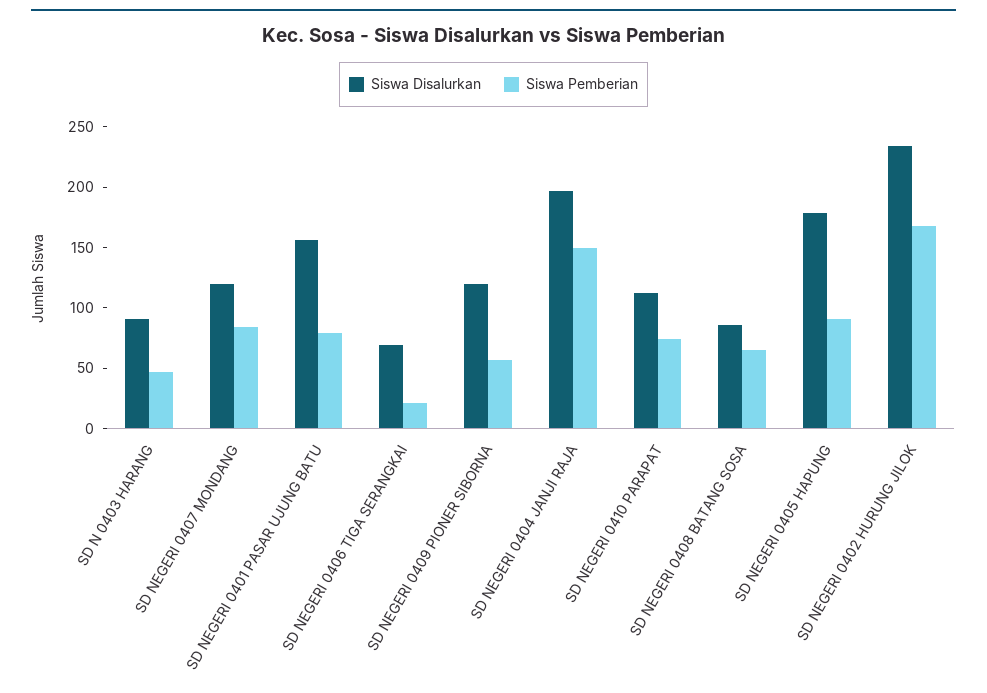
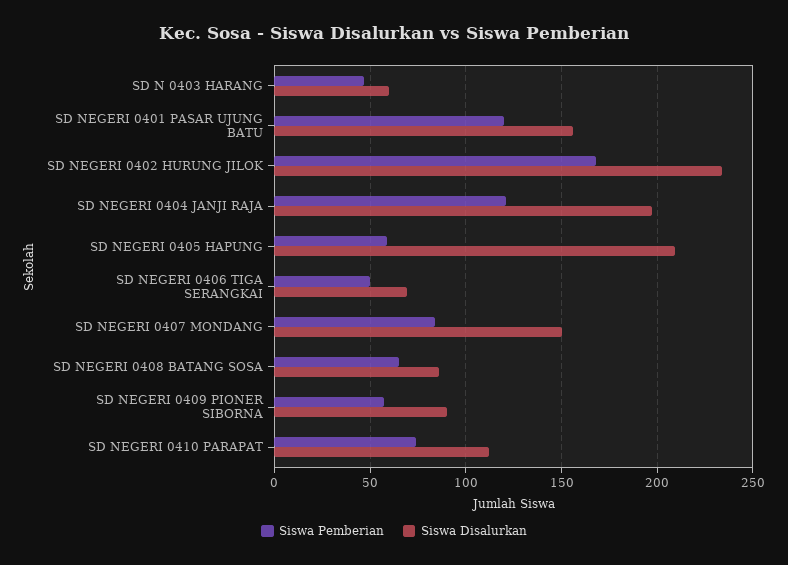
Siswa Disalurkan, SD N 0403 HARANG: 90 -> 60
Siswa Disalurkan, SD NEGERI 0407 MONDANG: 120 -> 150
Siswa Pemberian, SD NEGERI 0401 PASAR UJUNG BATU: 80 -> 120
Siswa Pemberian, SD NEGERI 0406 TIGA SERANGKAI: 20 -> 50
Siswa Disalurkan, SD NEGERI 0409 PIONER SIBORNA: 120 -> 90
Siswa Pemberian, SD NEGERI 0404 JANJI RAJA: 150 -> 120
Siswa Disalurkan, SD NEGERI 0405 HAPUNG: 180 -> 210
Siswa Pemberian, SD NEGERI 0405 HAPUNG: 90 -> 60

